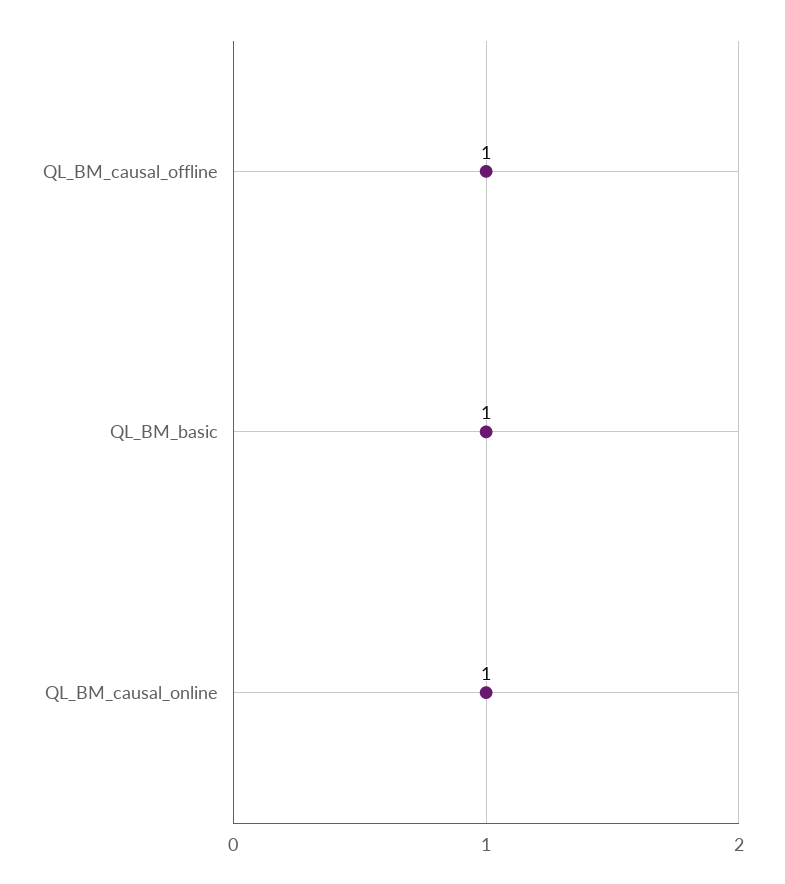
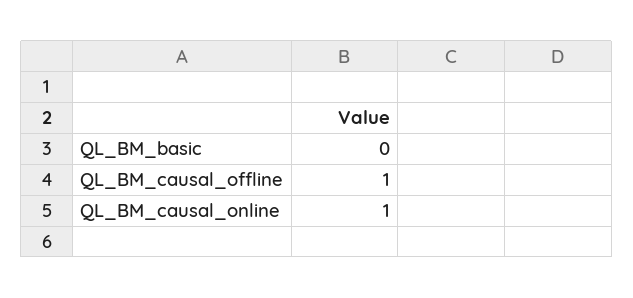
QL_BM_basic: 1 -> 0

